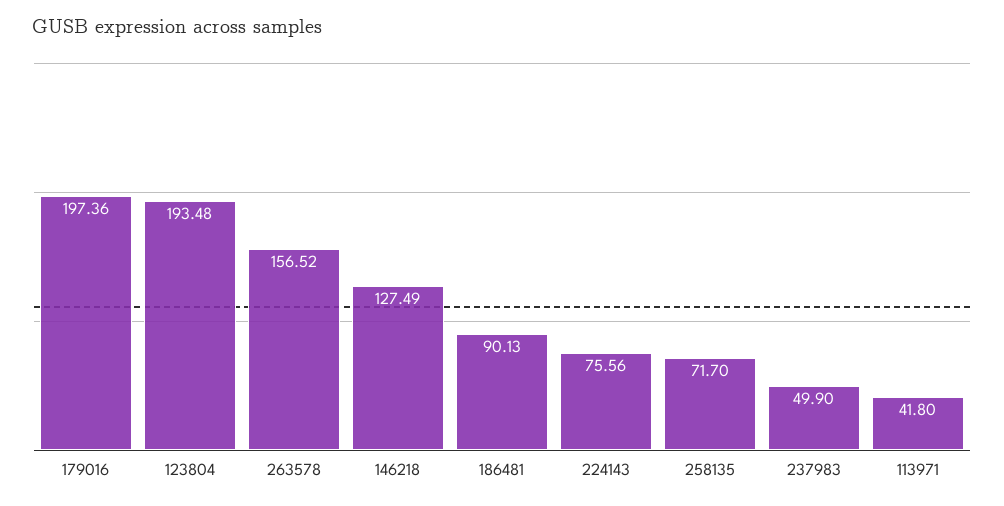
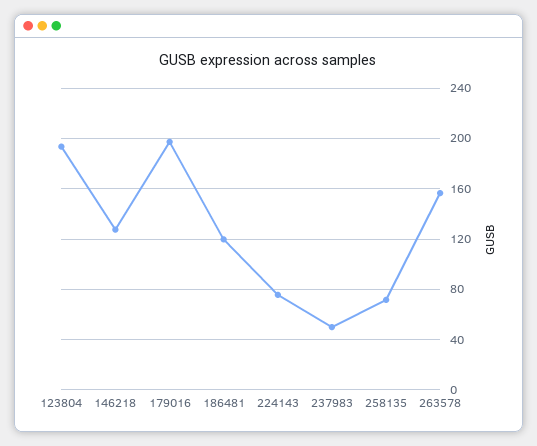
186481: 90.13 -> 120
113971: 41.8 -> none

